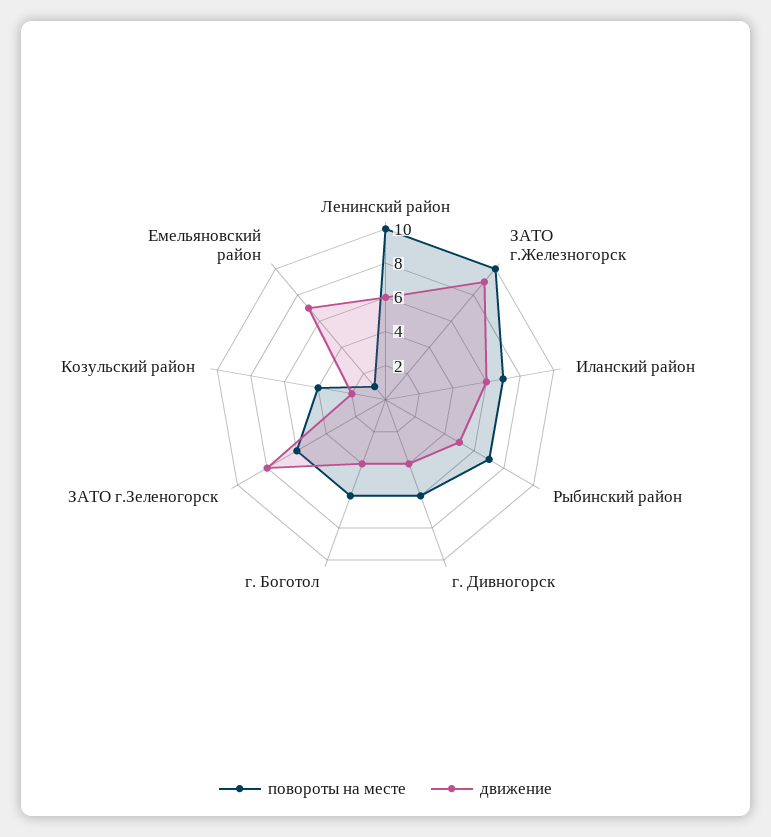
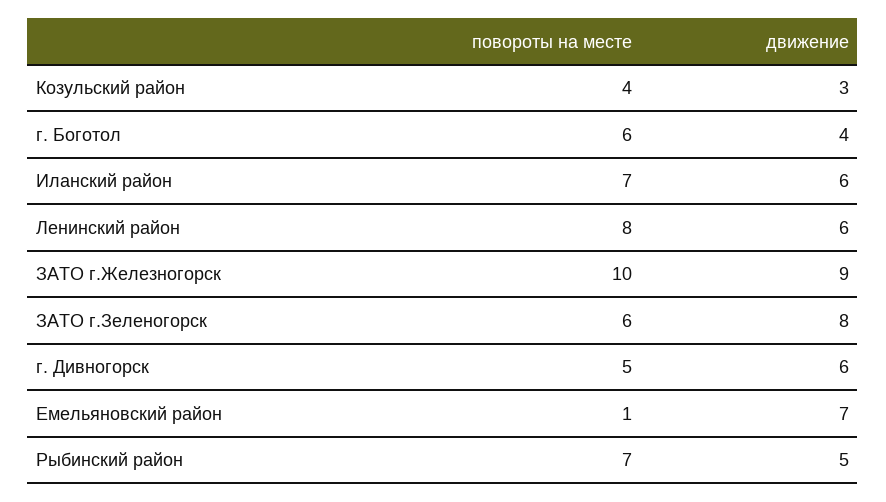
повороты на месте, Ленинский район: 10 -> 8
повороты на месте, г. Дивногорск: 6 -> 5
движение, г. Дивногорск: 4 -> 6
движение, Козульский район: 2 -> 3

